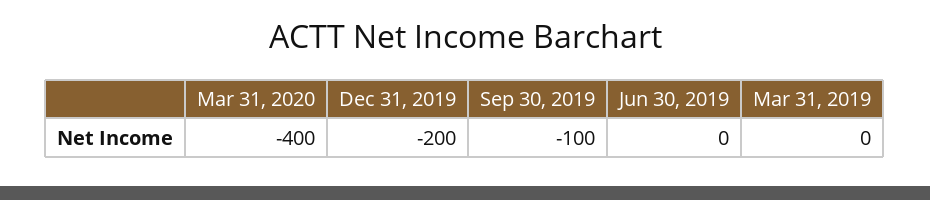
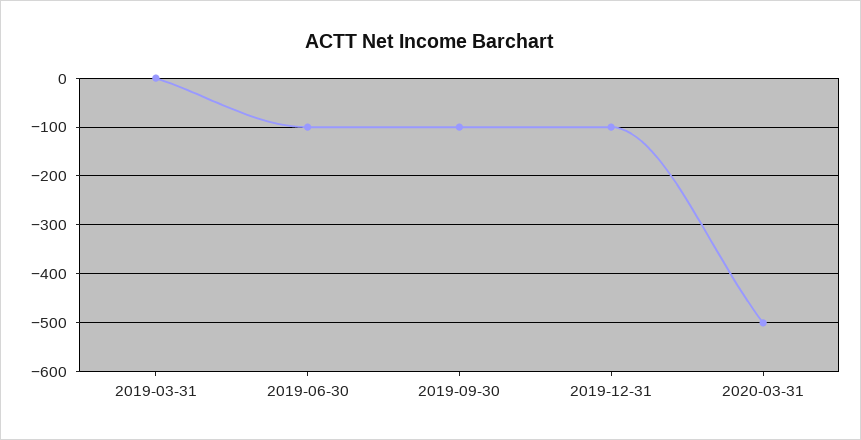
Mar 31, 2020: -400 -> -500
Dec 31, 2019: -200 -> -100
Jun 30, 2019: 0 -> -100

